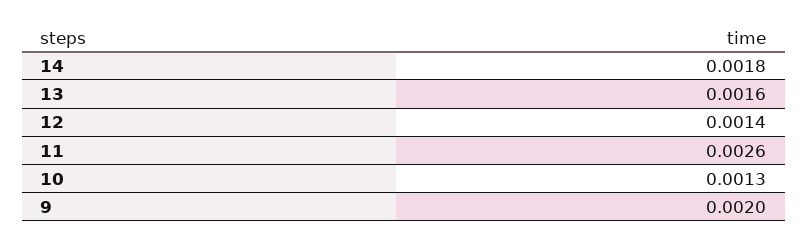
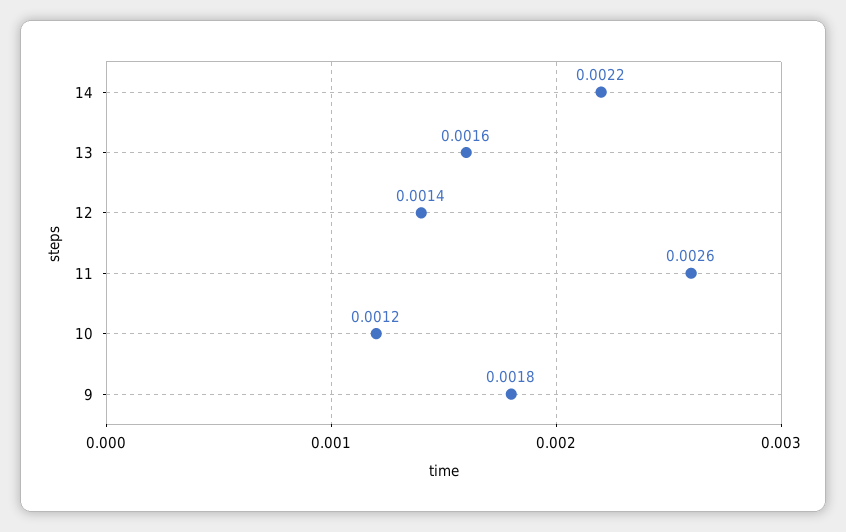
14: 0.0018 -> 0.0022
10: 0.0013 -> 0.0012
9: 0.002 -> 0.0018

